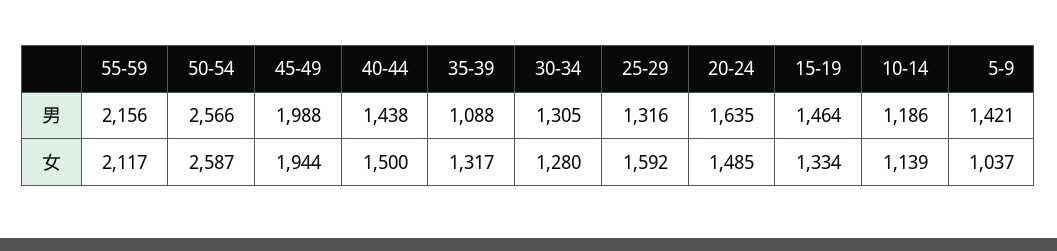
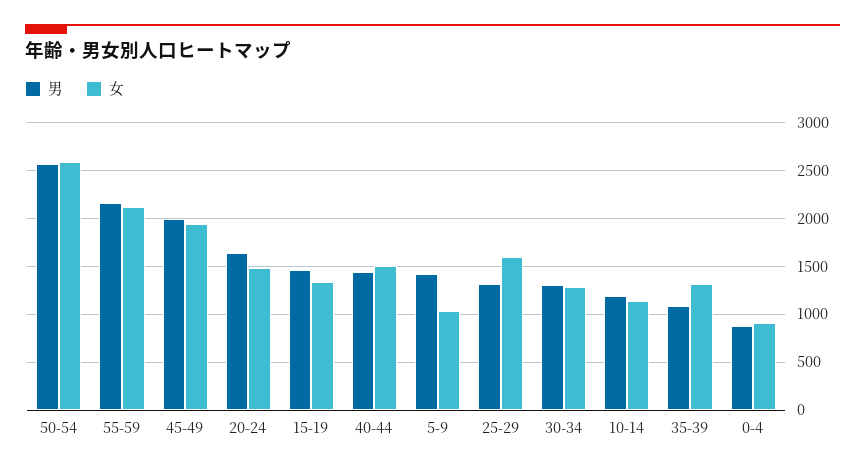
男, 0-4: none -> 900
女, 0-4: none -> 900

